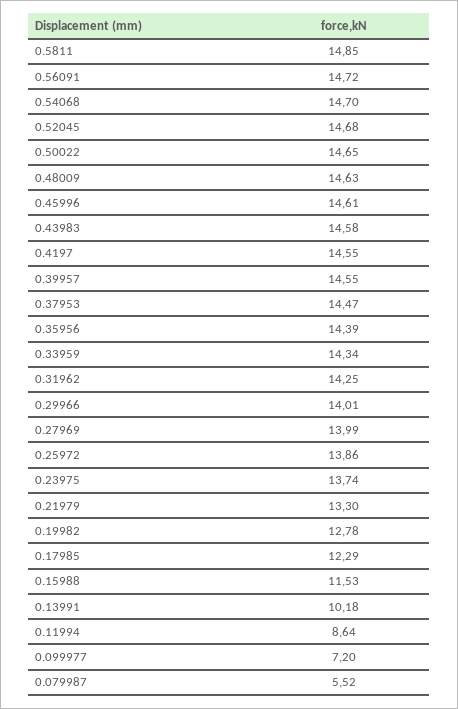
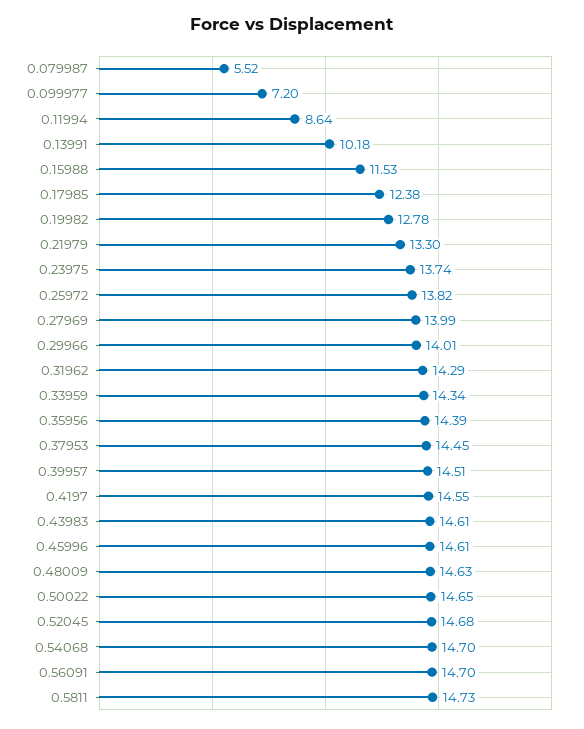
0.5811: 14.85 -> 14.73
0.56091: 14.72 -> 14.7
0.43983: 14.58 -> 14.61
0.39957: 14.55 -> 14.51
0.37953: 14.47 -> 14.45
0.31962: 14.25 -> 14.29
0.25972: 13.86 -> 13.82
0.17985: 12.29 -> 12.38

